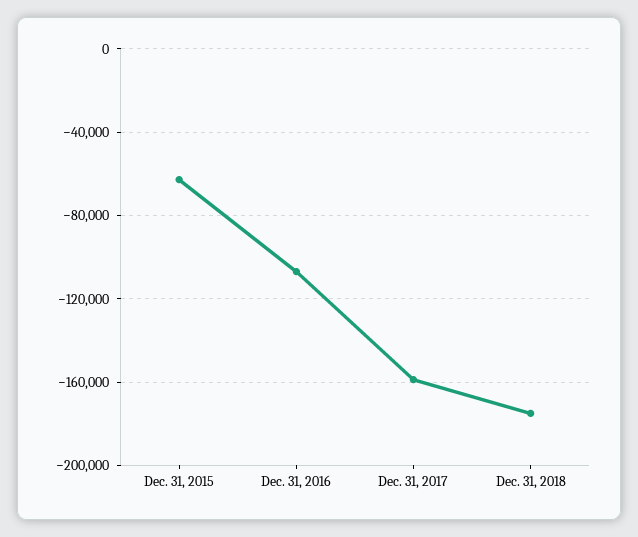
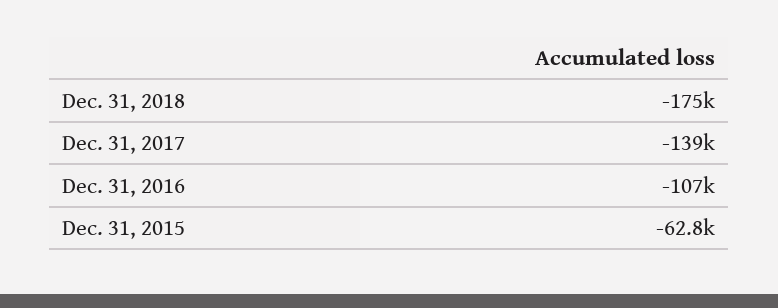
Dec. 31, 2017: -160000 -> -139000

